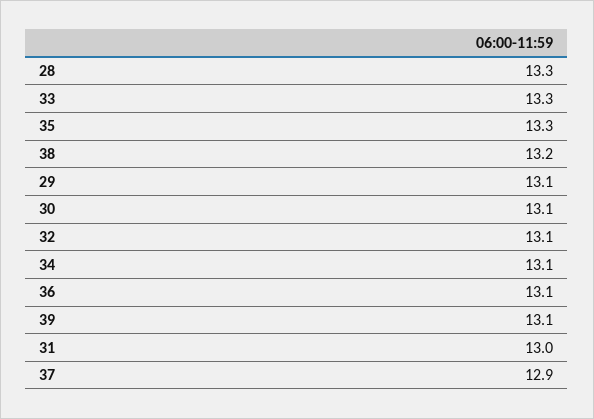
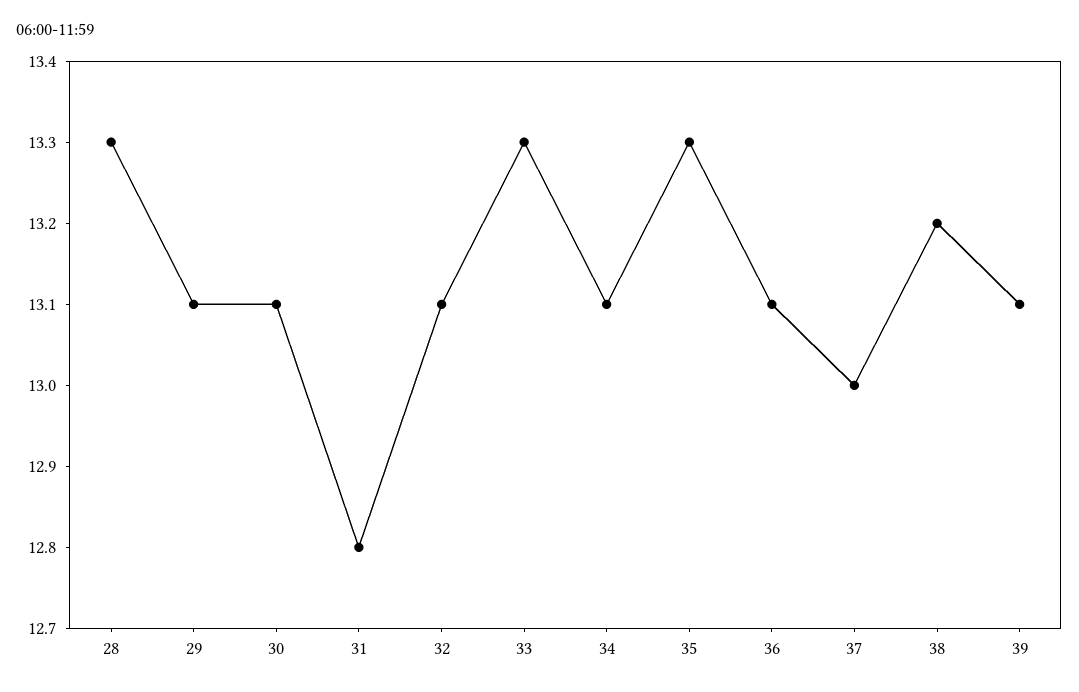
31: 13 -> 12.8
37: 12.9 -> 13

